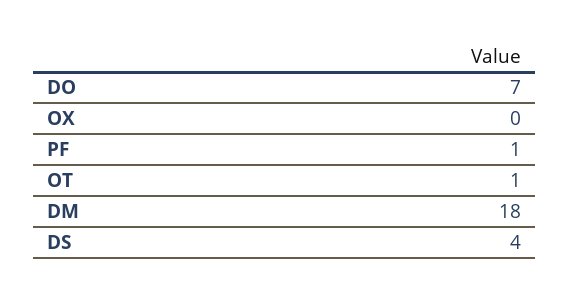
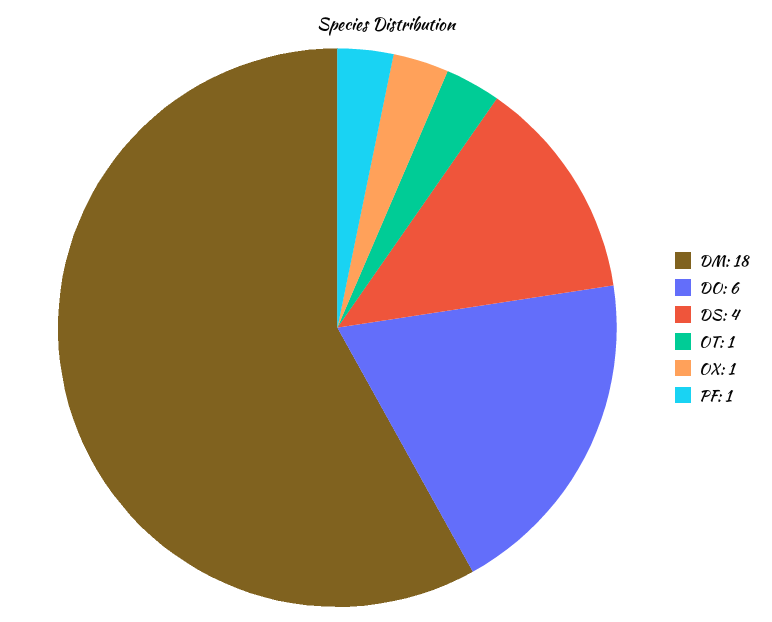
DO: 7 -> 6
OX: 0 -> 1

